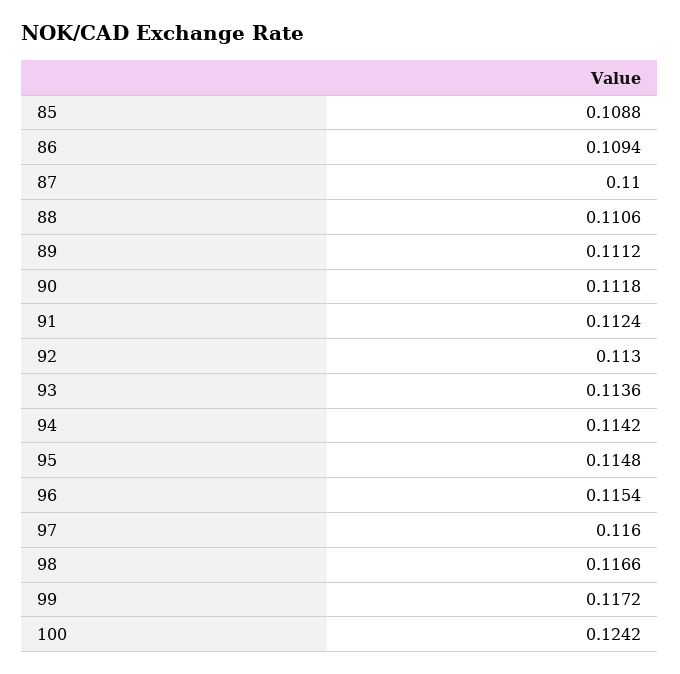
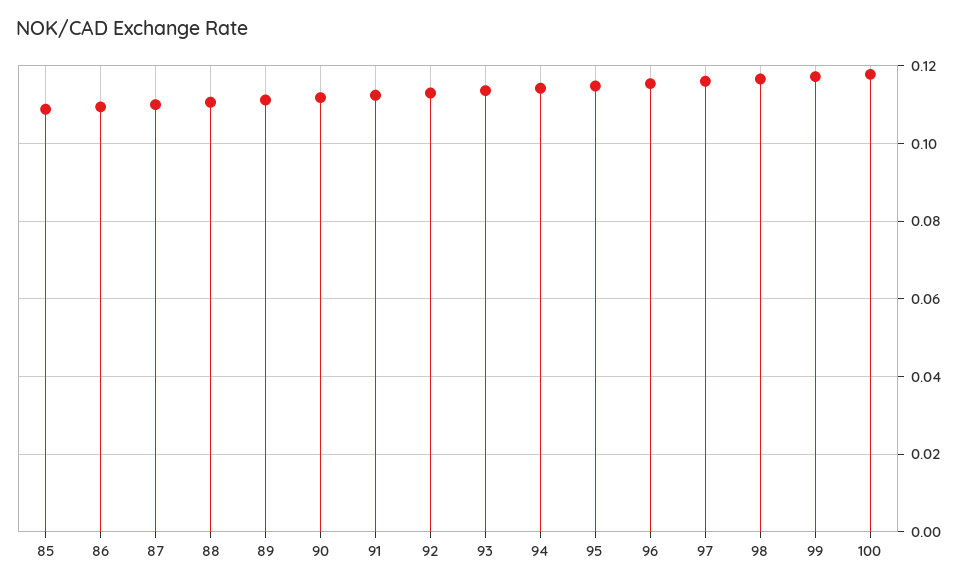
100: 0.1242 -> 0.118

